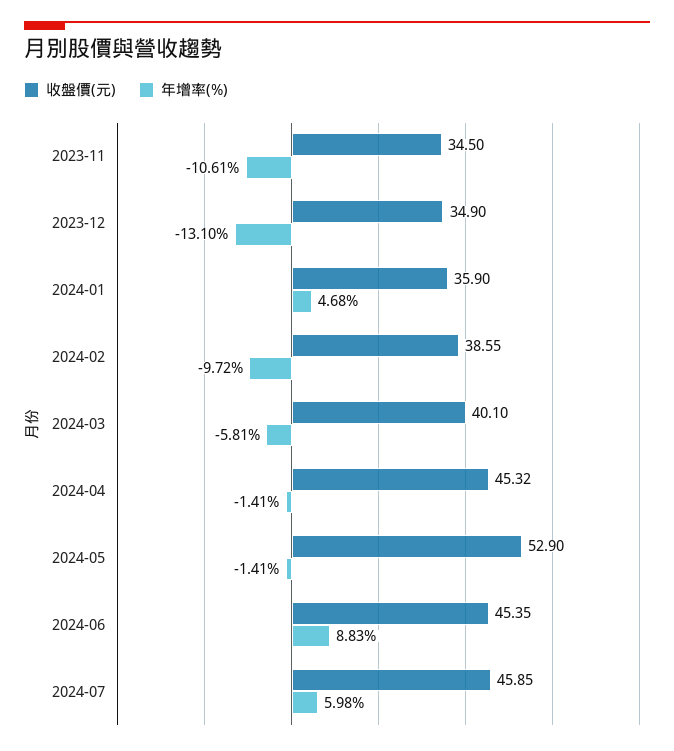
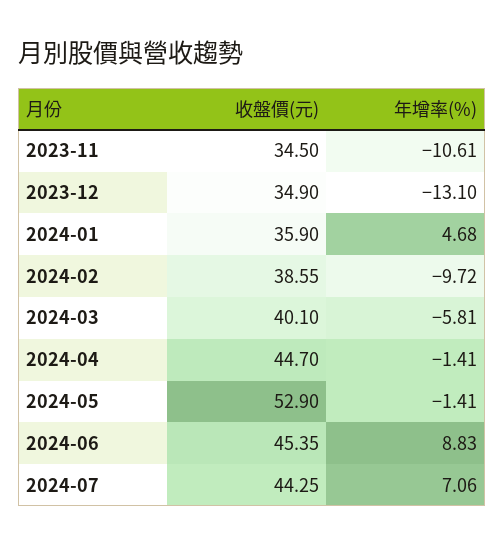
收盤價(元), 2024-04: 45.32 -> 44.7
收盤價(元), 2024-07: 45.85 -> 44.25
年增率(%), 2024-07: 5.98 -> 7.06

